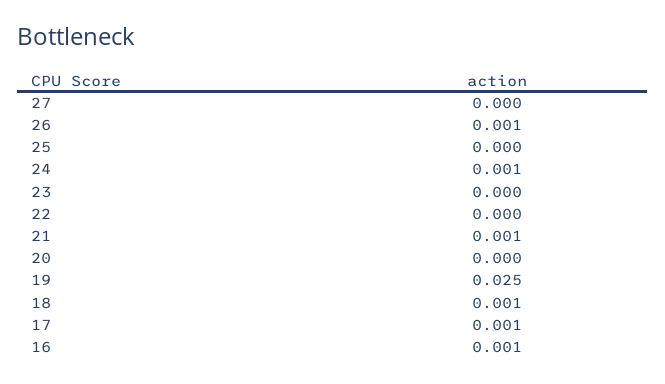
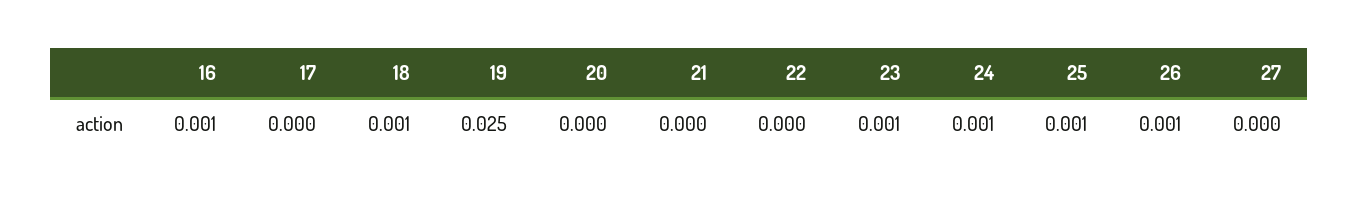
25: 0 -> 0.001
23: 0 -> 0.001
21: 0.001 -> 0
17: 0.001 -> 0

